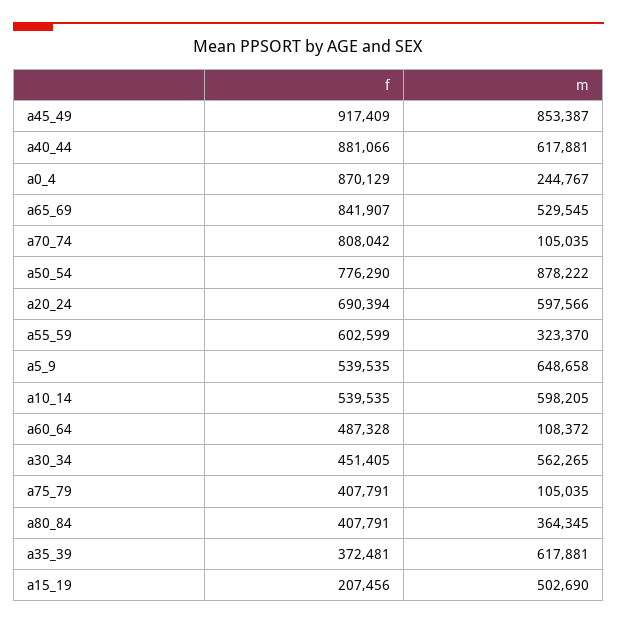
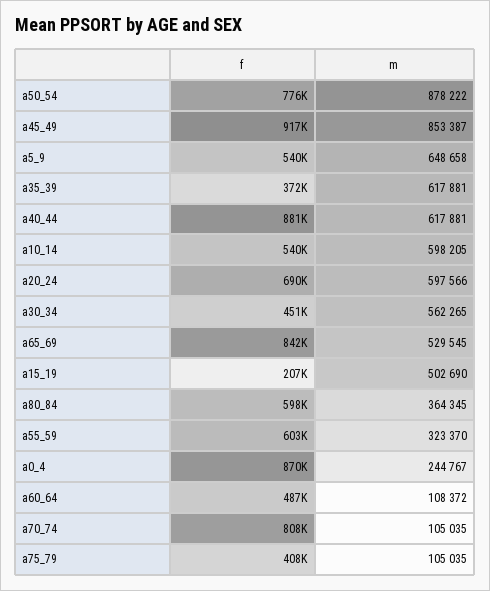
f, a80_84: 407791 -> 598000

